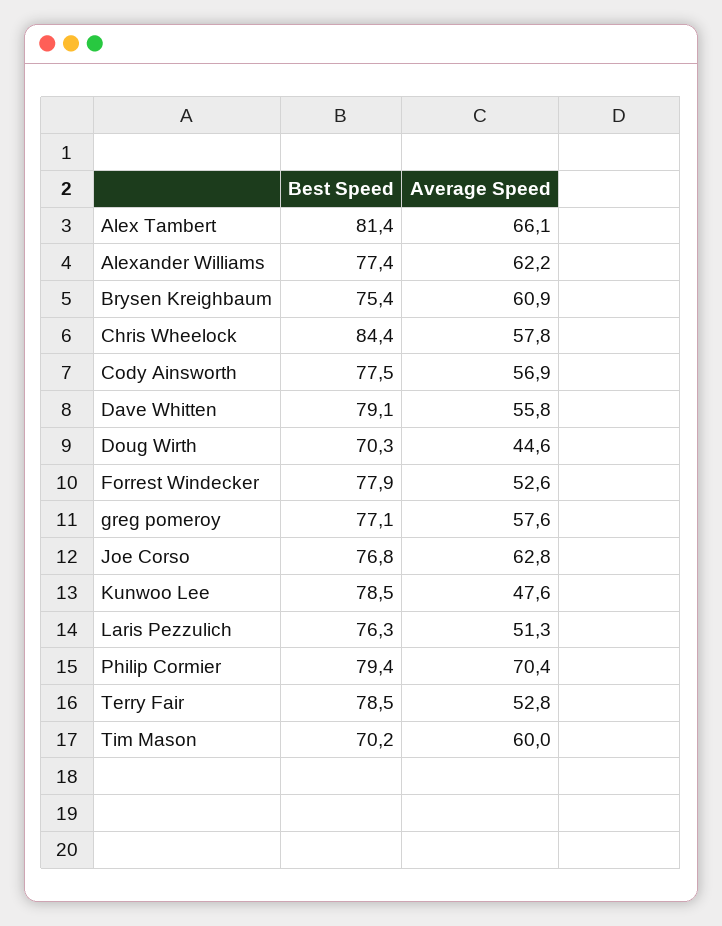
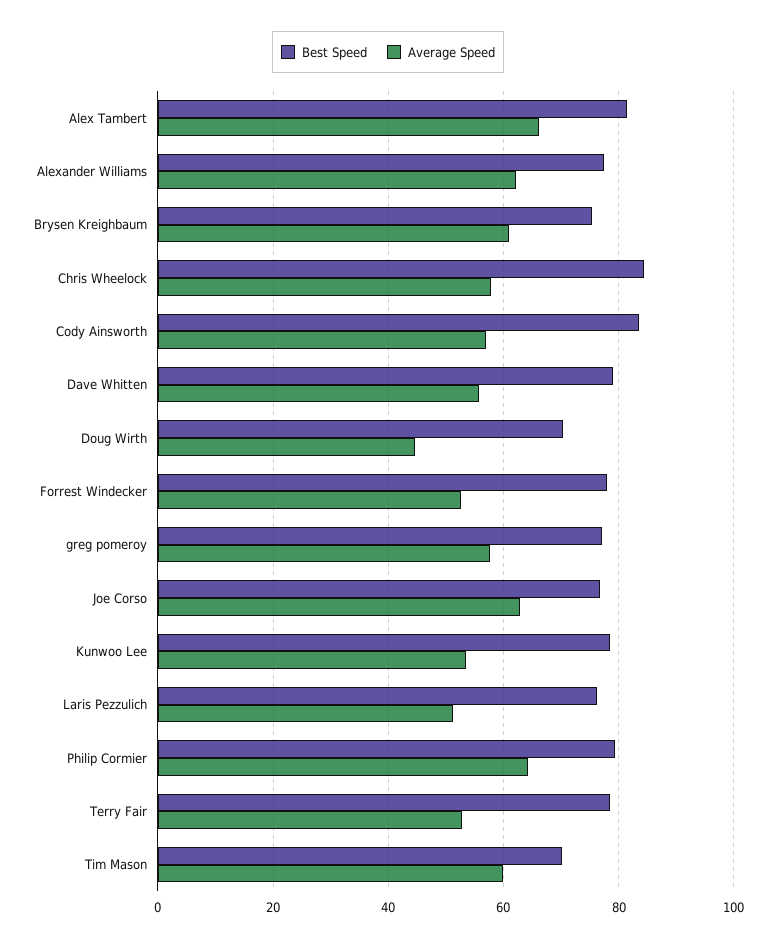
Best Speed, Cody Ainsworth: 77.5 -> 84
Average Speed, Kunwoo Lee: 47.6 -> 54
Average Speed, Philip Cormier: 70.4 -> 64

